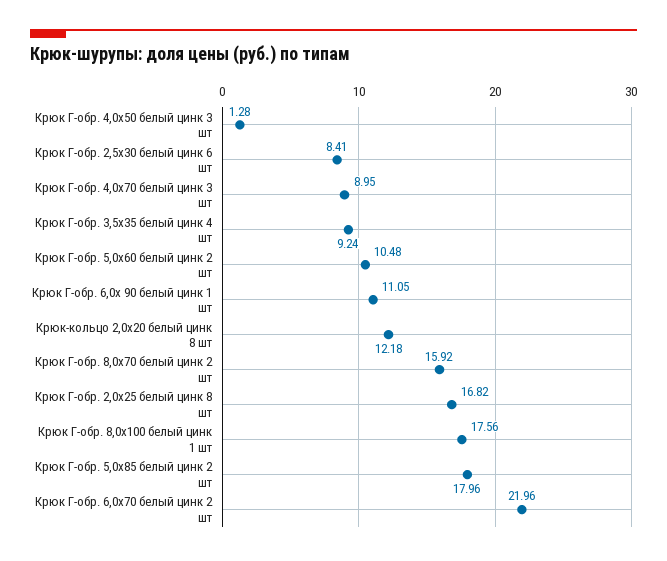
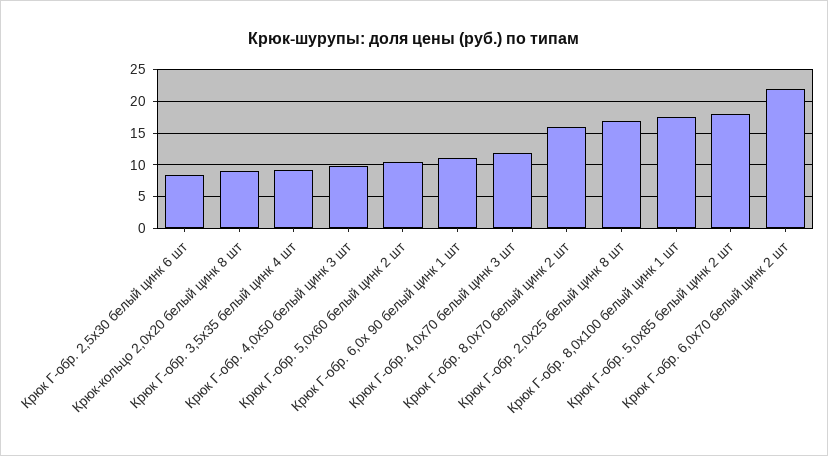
Крюк Г-обр. 4,0x50 белый цинк 3 шт: 1.28 -> 10
Крюк Г-обр. 4,0x70 белый цинк 3 шт: 8.95 -> 12
Крюк-кольцо 2,0x20 белый цинк 8 шт: 12.18 -> 9

